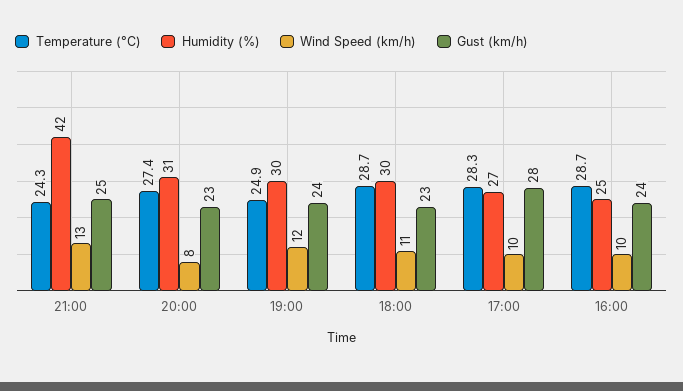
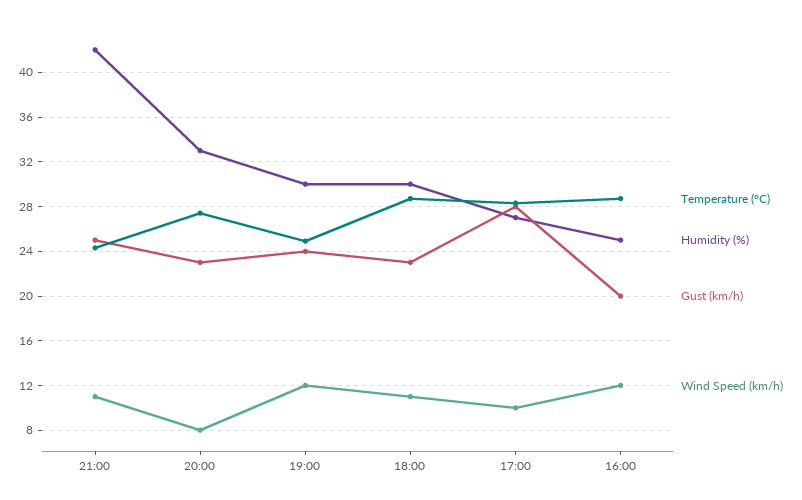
Wind Speed (km/h), 21:00: 13 -> 11
Humidity (%), 20:00: 31 -> 33
Wind Speed (km/h), 16:00: 10 -> 12
Gust (km/h), 16:00: 24 -> 20

